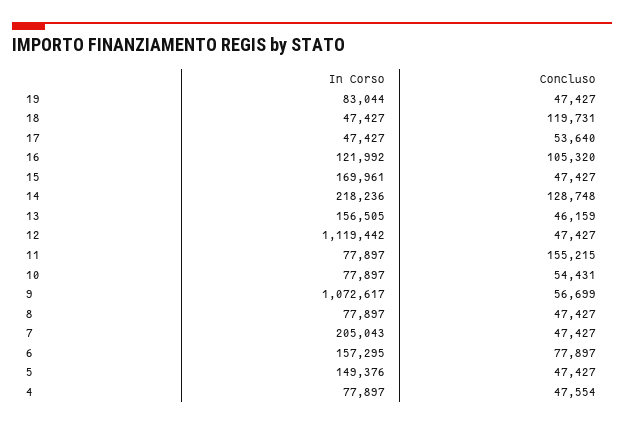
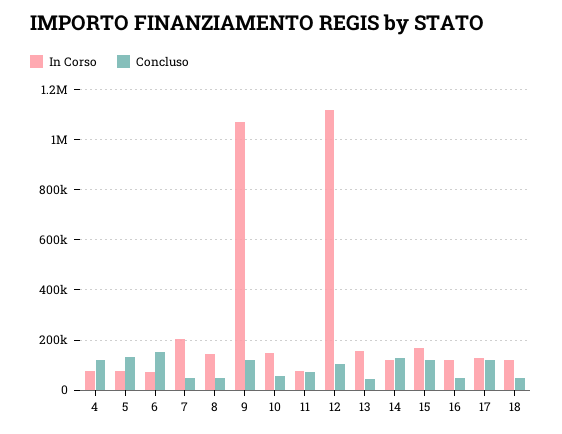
In Corso, 19: 83044 -> none
Concluso, 19: 47427 -> none
In Corso, 18: 47427 -> 125000
Concluso, 18: 119731 -> 50000
In Corso, 17: 47427 -> 125000
Concluso, 17: 53640 -> 125000
Concluso, 16: 105320 -> 50000
Concluso, 15: 47427 -> 125000
In Corso, 14: 218236 -> 125000
Concluso, 12: 47427 -> 100000
Concluso, 11: 155215 -> 75000
In Corso, 10: 77897 -> 150000
Concluso, 9: 56699 -> 125000
In Corso, 8: 77897 -> 150000
In Corso, 6: 157295 -> 75000
Concluso, 6: 77897 -> 150000
In Corso, 5: 149376 -> 75000
Concluso, 5: 47427 -> 125000
Concluso, 4: 47554 -> 125000

